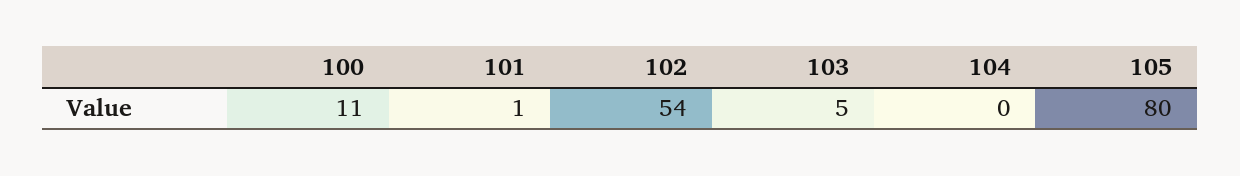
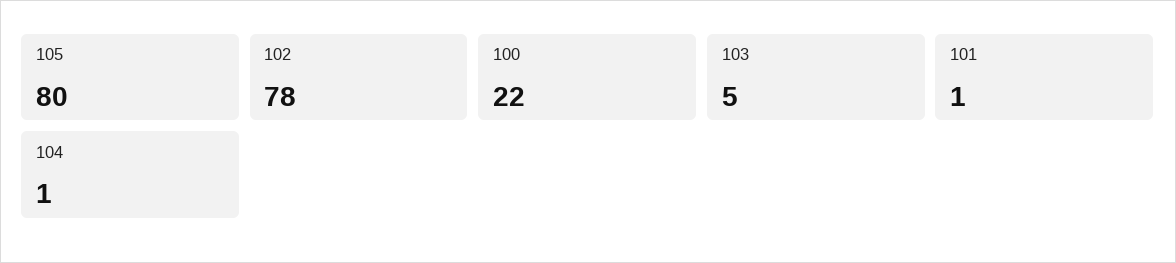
100: 11 -> 22
102: 54 -> 78
104: 0 -> 1

